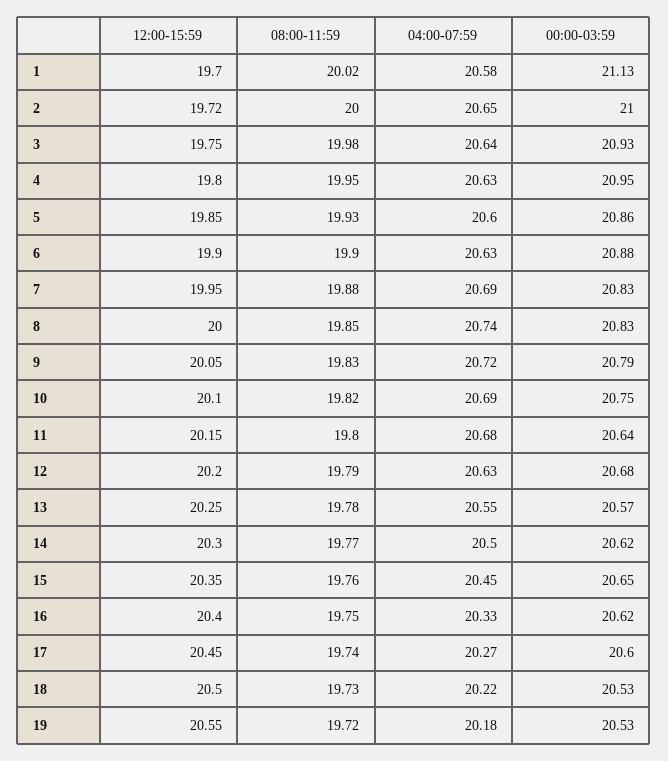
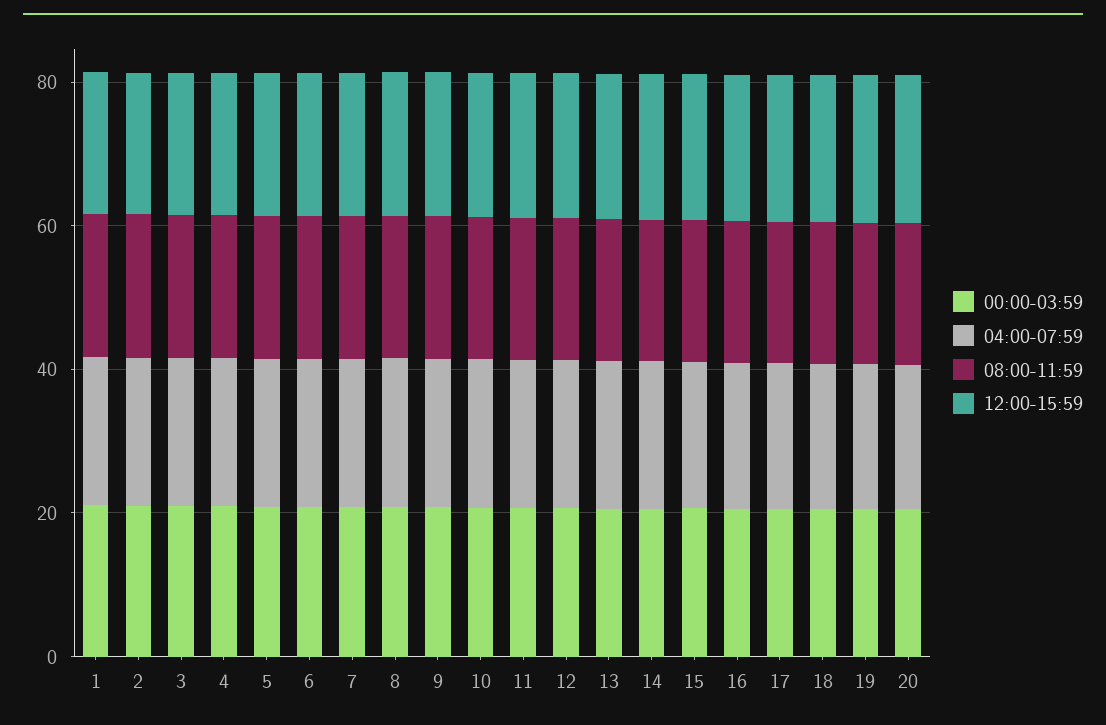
00:00-03:59, 20: none -> 20
04:00-07:59, 20: none -> 20
08:00-11:59, 20: none -> 20
12:00-15:59, 20: none -> 20

